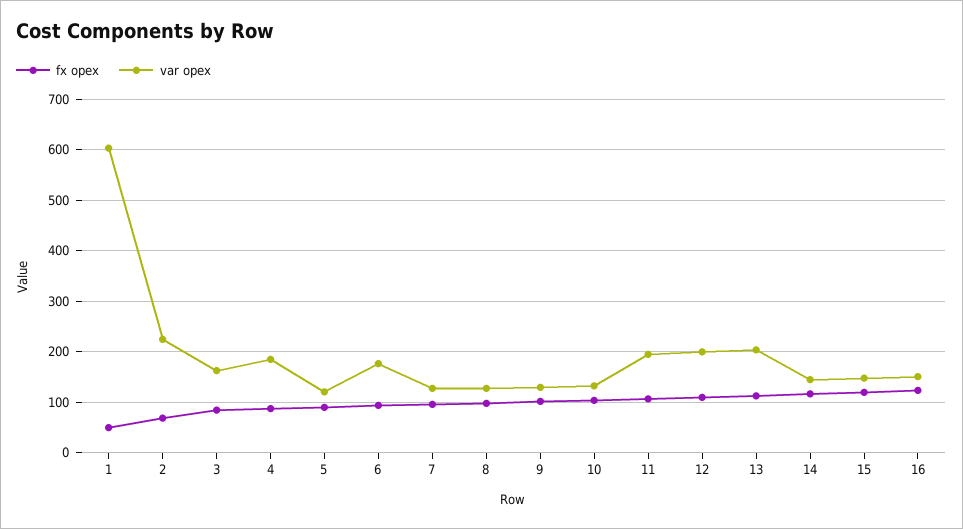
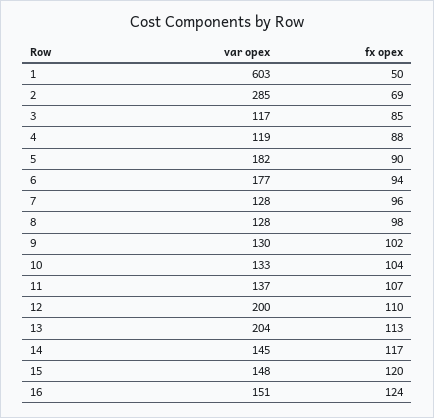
var opex, 2: 220 -> 285
var opex, 3: 160 -> 117
var opex, 4: 180 -> 119
var opex, 5: 120 -> 182
var opex, 11: 200 -> 137

